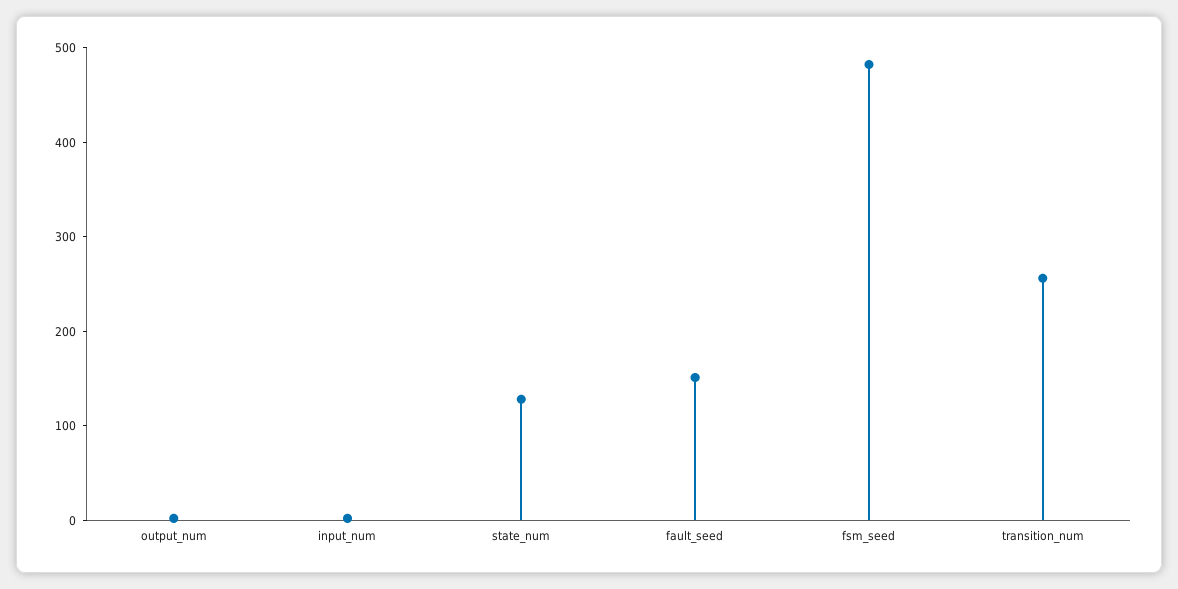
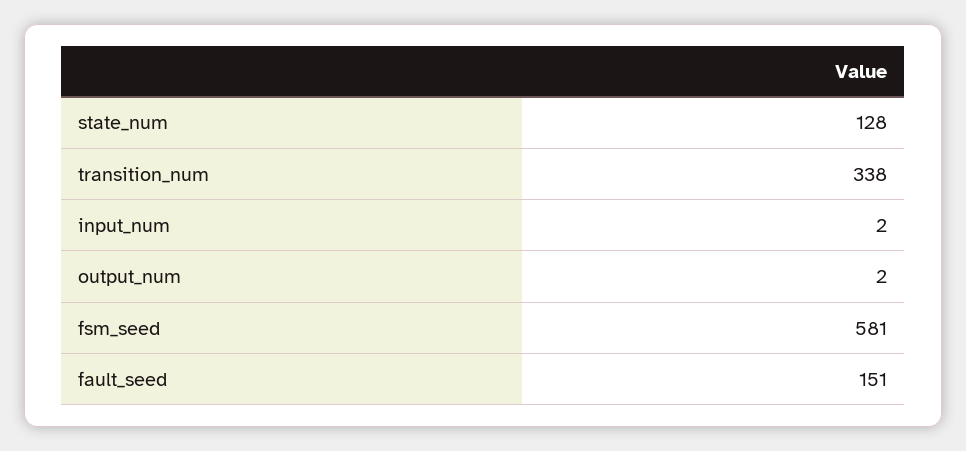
fsm_seed: 480 -> 581
transition_num: 260 -> 338

